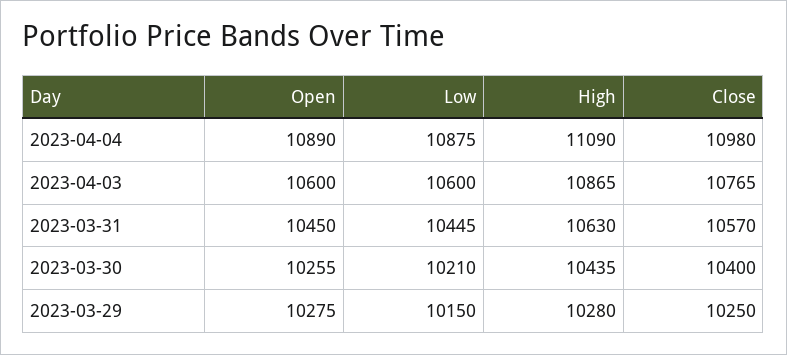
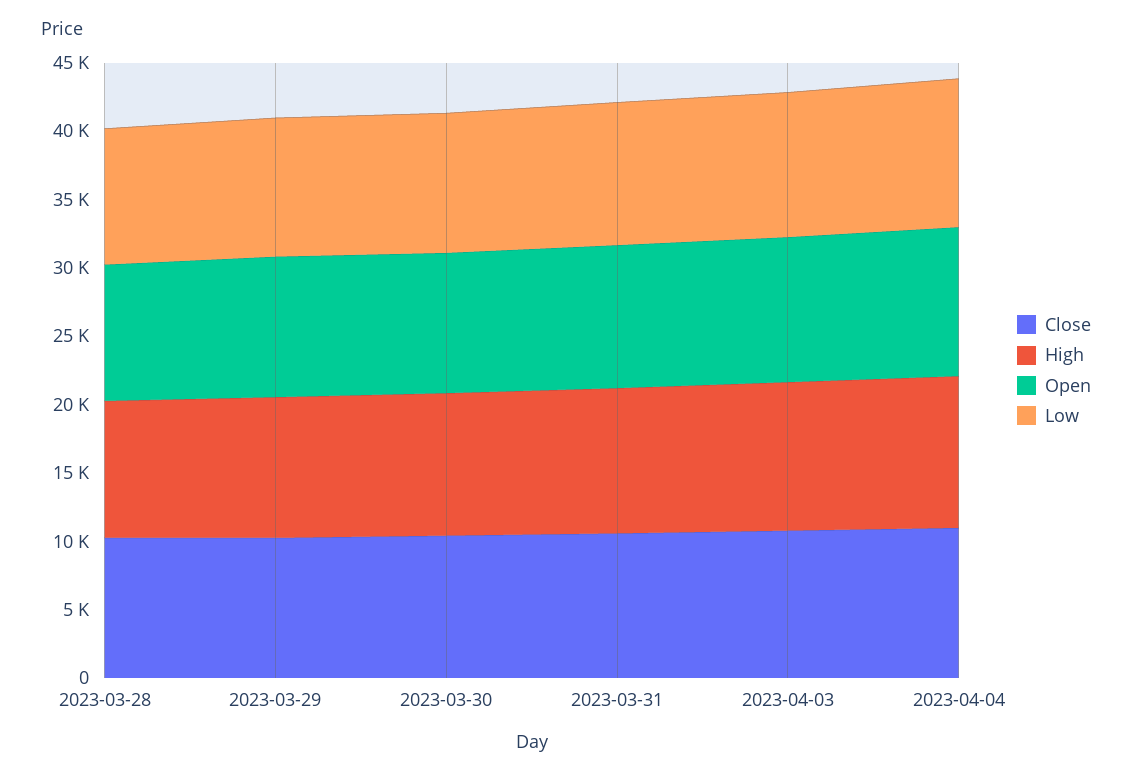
Close, 2023-03-28: none -> 10000
High, 2023-03-28: none -> 10000
Open, 2023-03-28: none -> 10000
Low, 2023-03-28: none -> 10000

